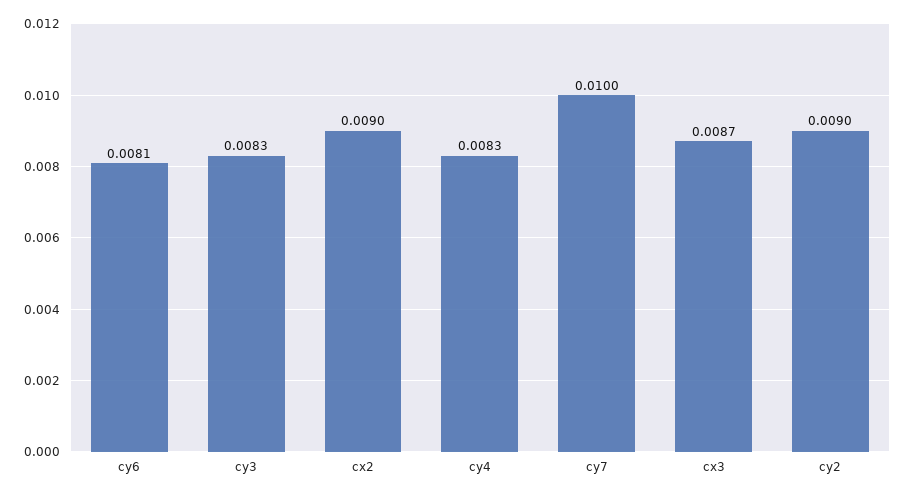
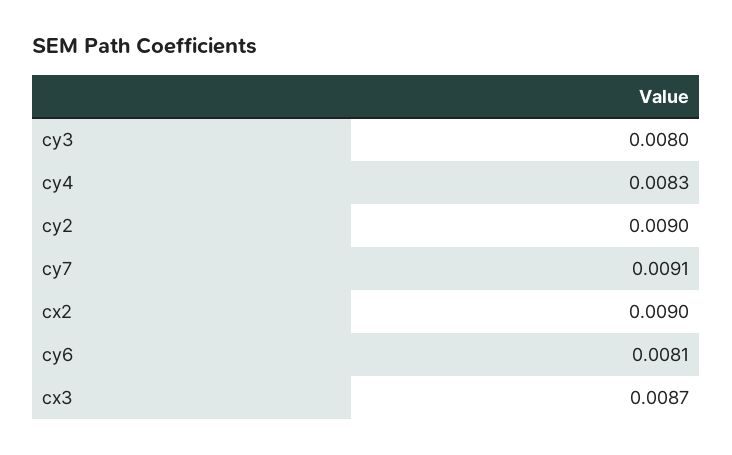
cy3: 0.0083 -> 0.008
cy7: 0.01 -> 0.0091

